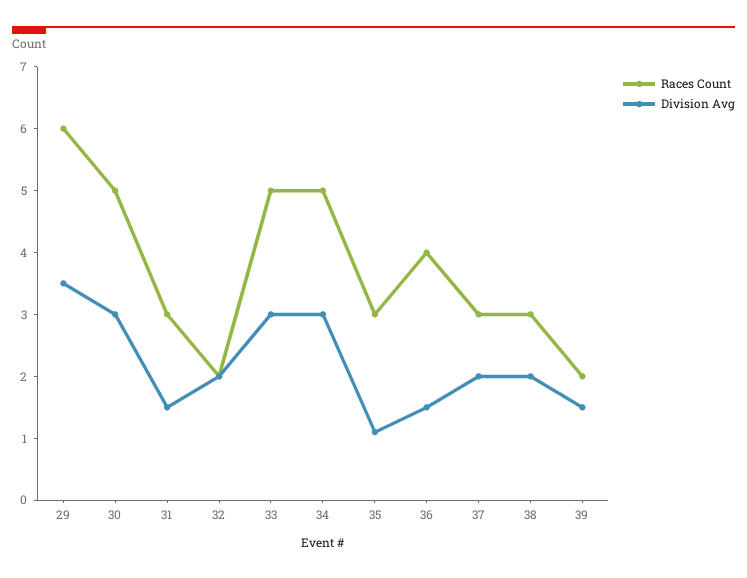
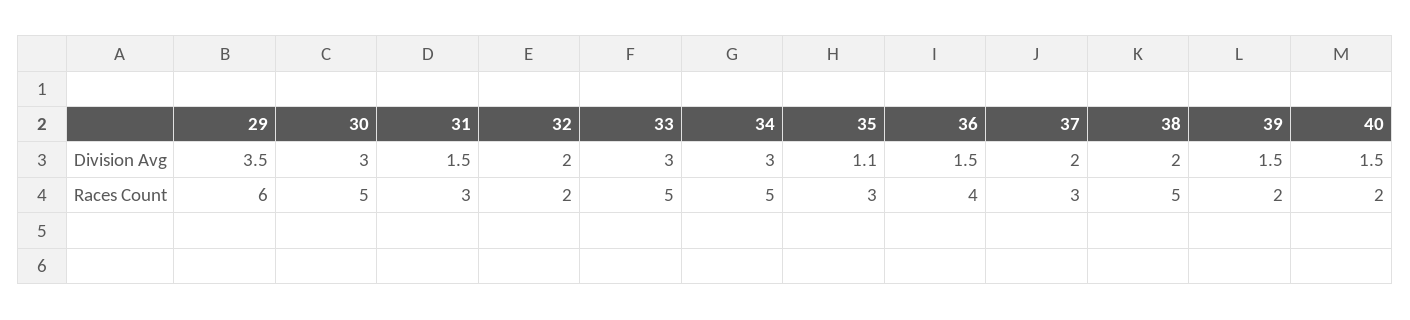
Races Count, 38: 3 -> 5
Division Avg, 40: none -> 1.5
Races Count, 40: none -> 2

